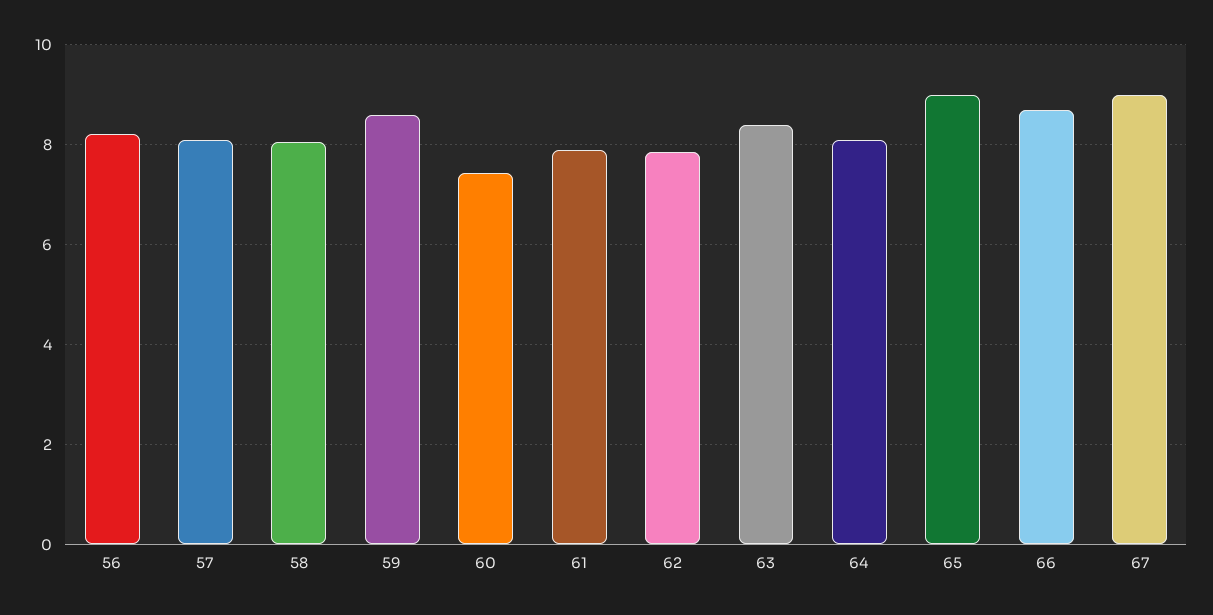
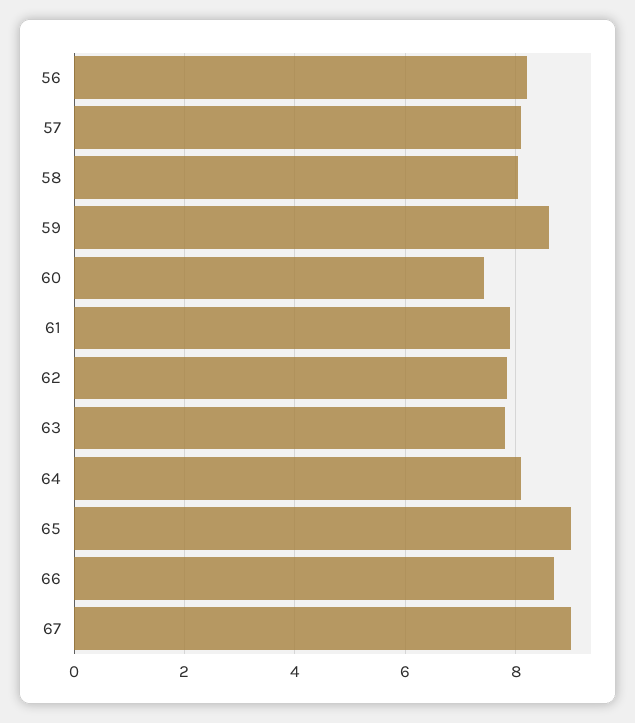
63: 8.4 -> 7.8

